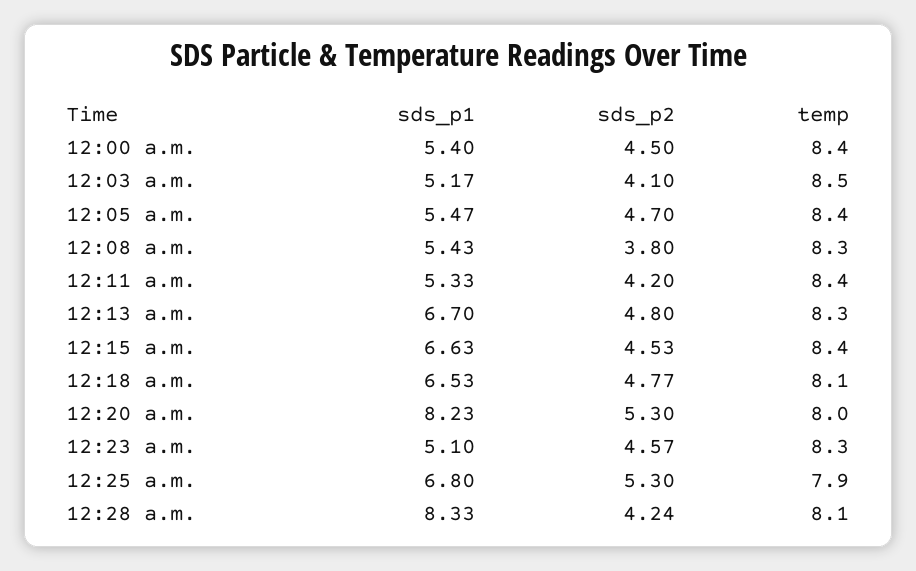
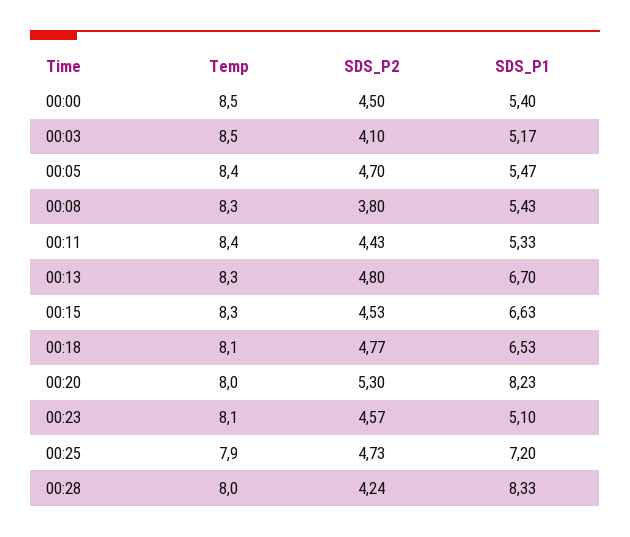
temp, 12:00 a.m.: 8.4 -> 8.5
sds_p2, 12:11 a.m.: 4.2 -> 4.43
temp, 12:15 a.m.: 8.4 -> 8.3
temp, 12:23 a.m.: 8.3 -> 8.1
sds_p1, 12:25 a.m.: 6.8 -> 7.2
sds_p2, 12:25 a.m.: 5.3 -> 4.73
temp, 12:28 a.m.: 8.1 -> 8

